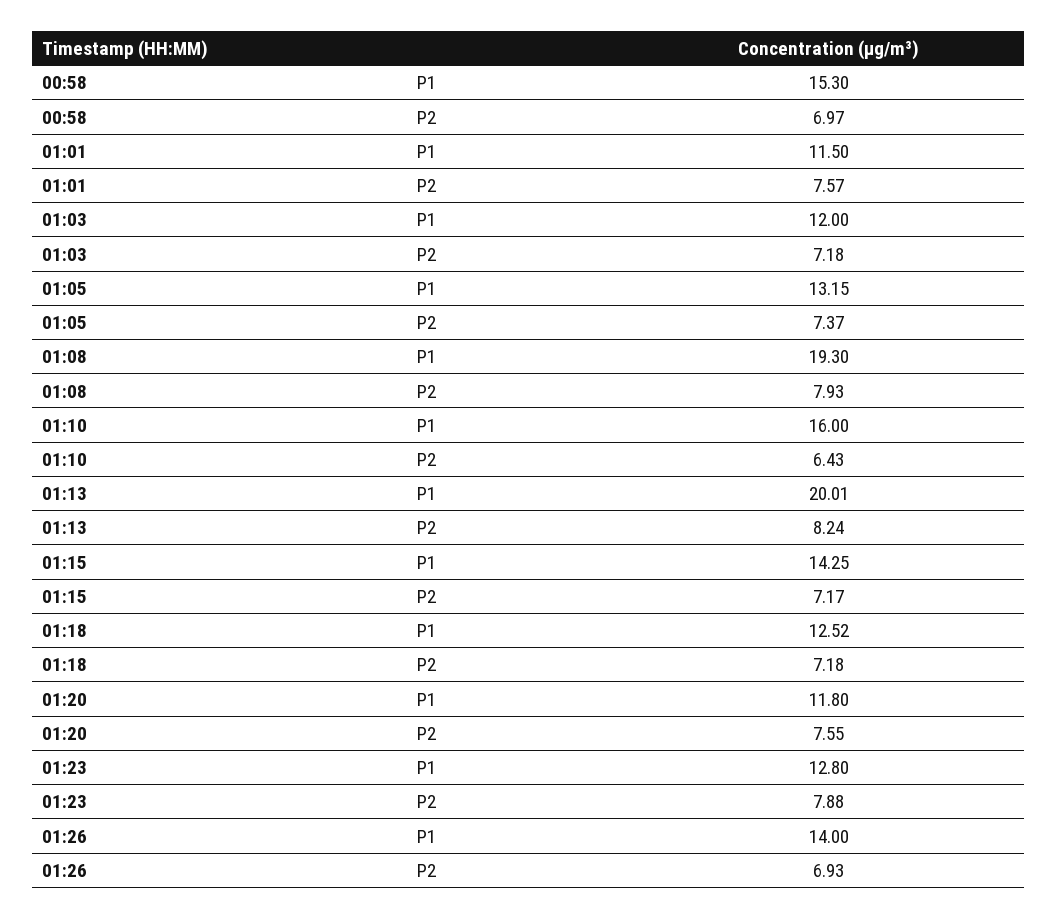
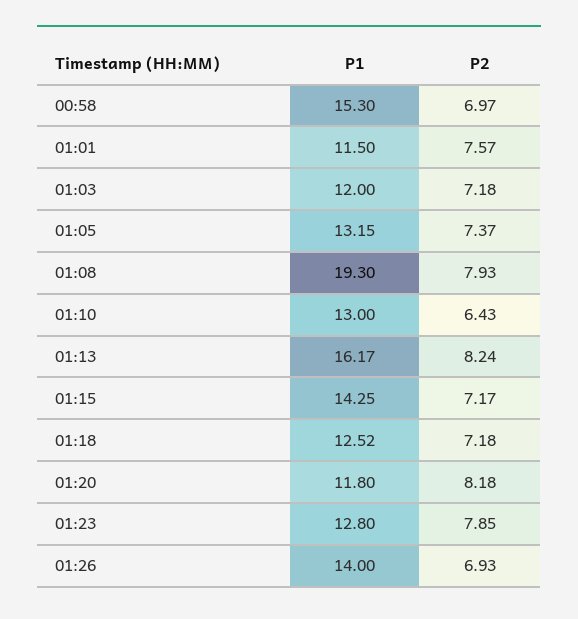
01:10, P1: 16 -> 13
01:13, P1: 20.01 -> 16.17
01:20, P2: 7.55 -> 8.18
01:23, P2: 7.88 -> 7.85

